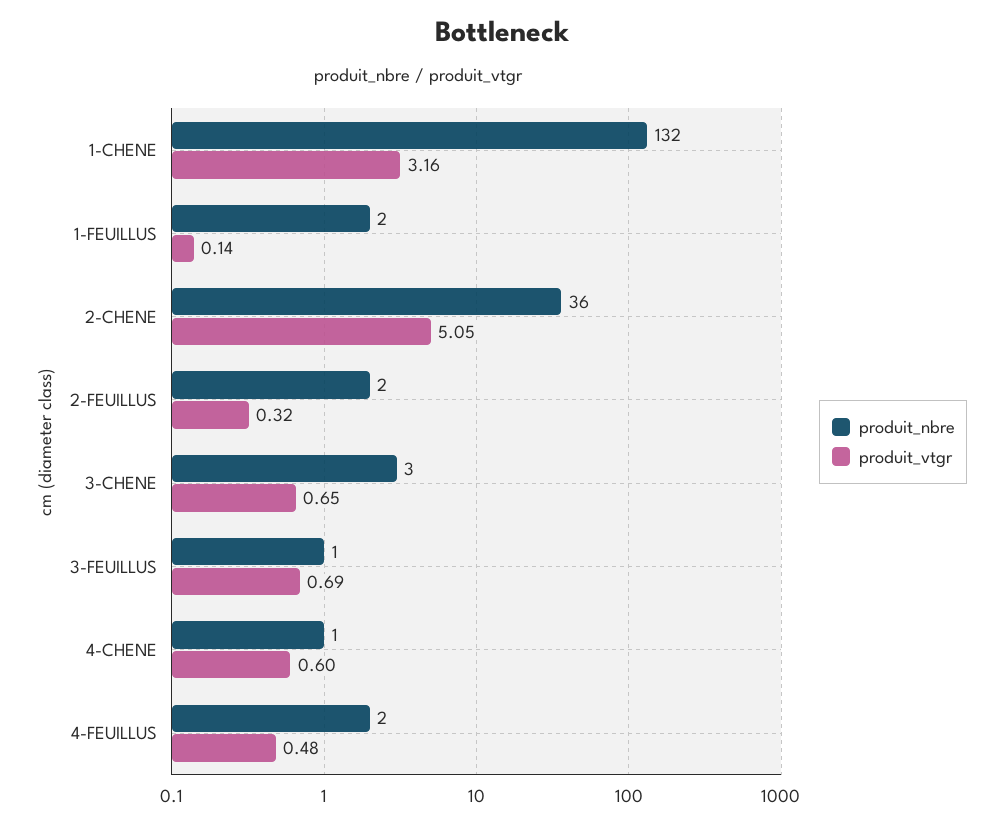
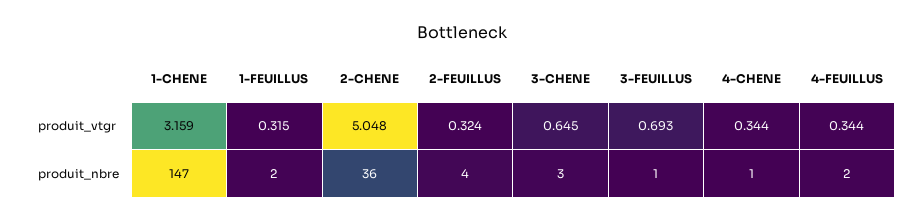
produit_nbre, 1-CHENE: 132 -> 147
produit_vtgr, 1-FEUILLUS: 0.14 -> 0.315
produit_nbre, 2-FEUILLUS: 2 -> 4
produit_vtgr, 4-CHENE: 0.6 -> 0.344
produit_vtgr, 4-FEUILLUS: 0.48 -> 0.344

